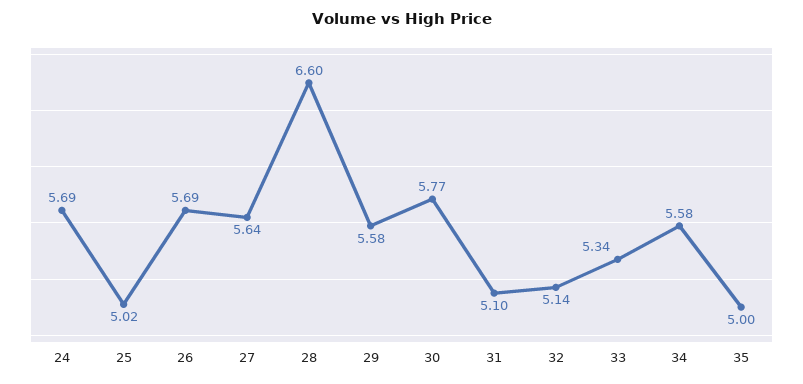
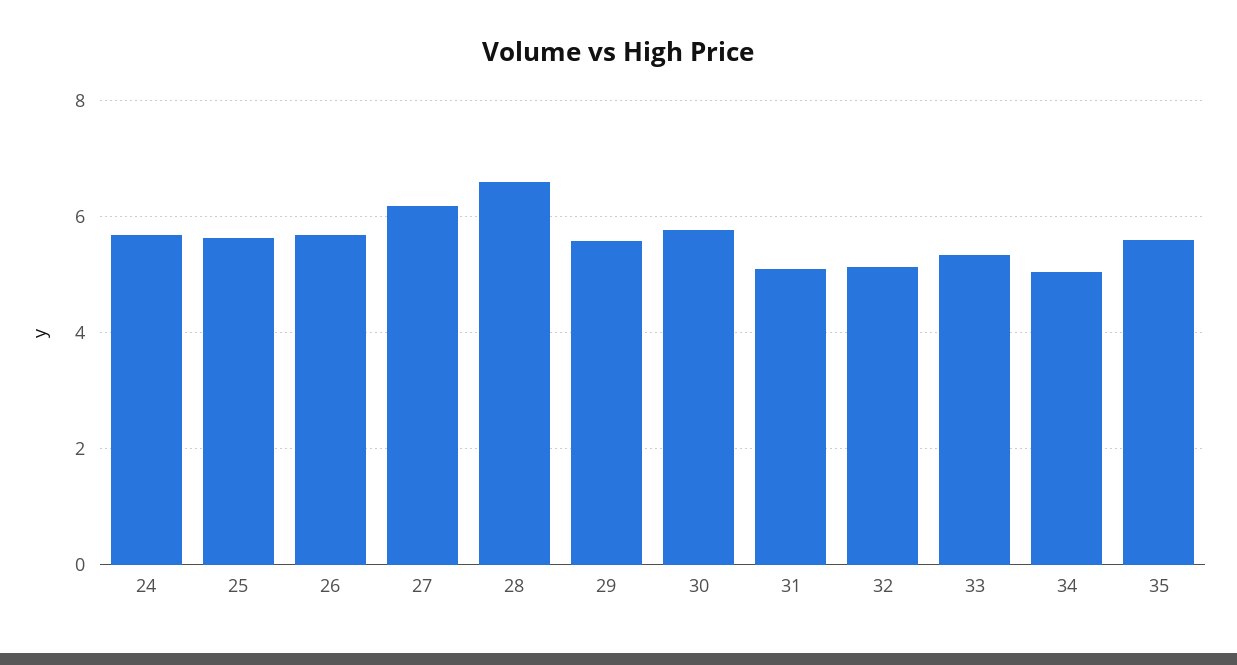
25: 5.02 -> 5.6
27: 5.64 -> 6.2
34: 5.58 -> 5
35: 5 -> 5.6

